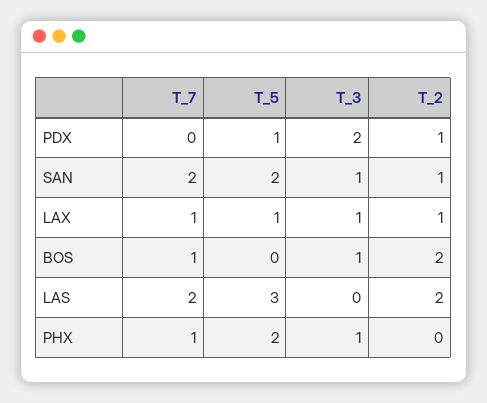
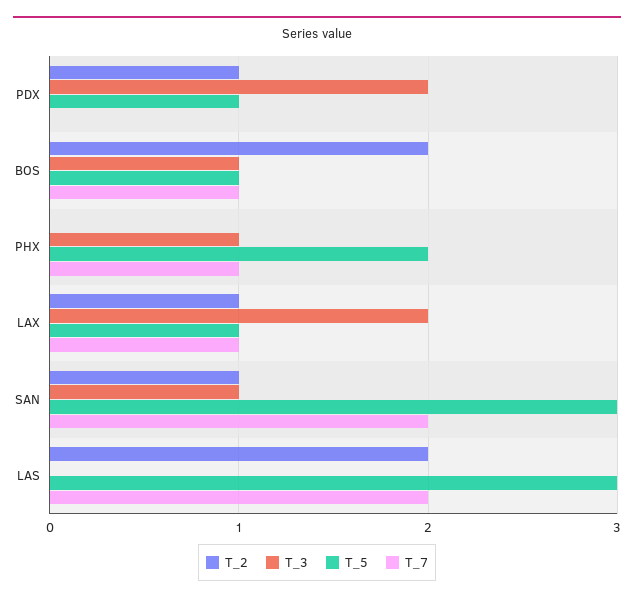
T_5, SAN: 2 -> 3
T_3, LAX: 1 -> 2
T_5, BOS: 0 -> 1

